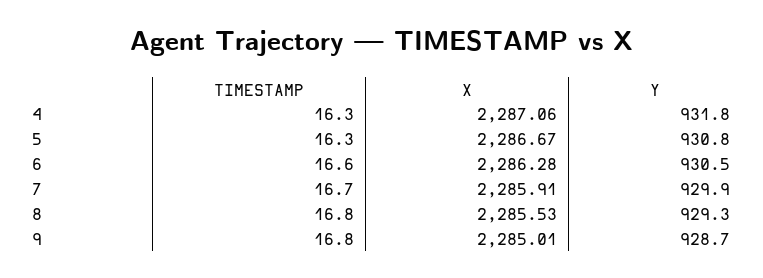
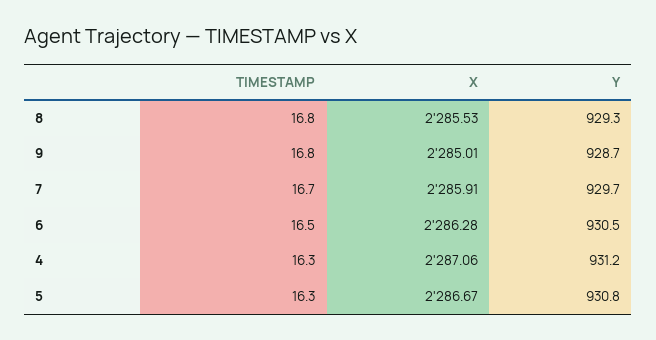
Y, 4: 931.8 -> 931.2
TIMESTAMP, 6: 16.6 -> 16.5
Y, 7: 929.9 -> 929.7

